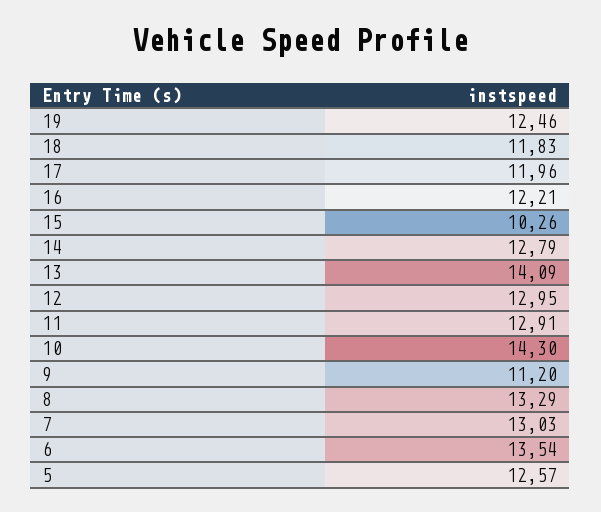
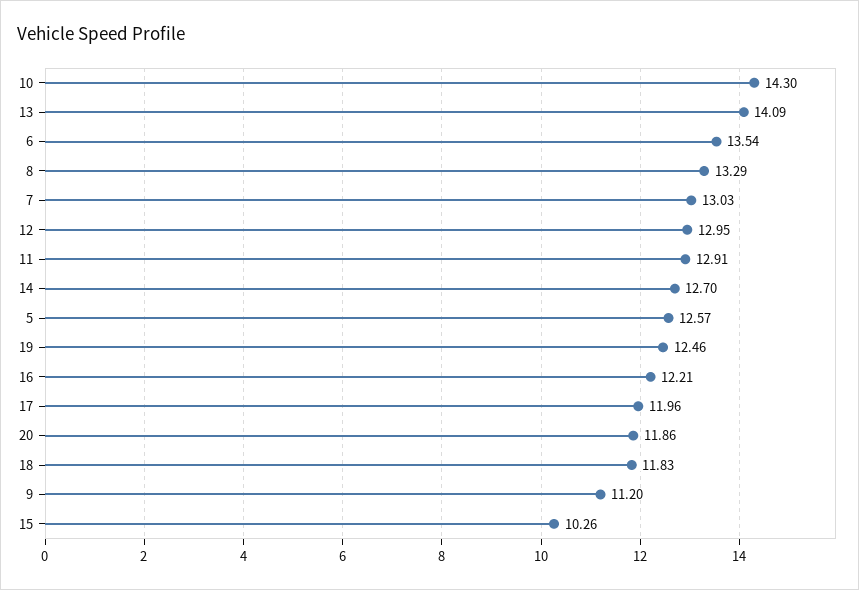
14: 12.79 -> 12.7
20: none -> 11.86

